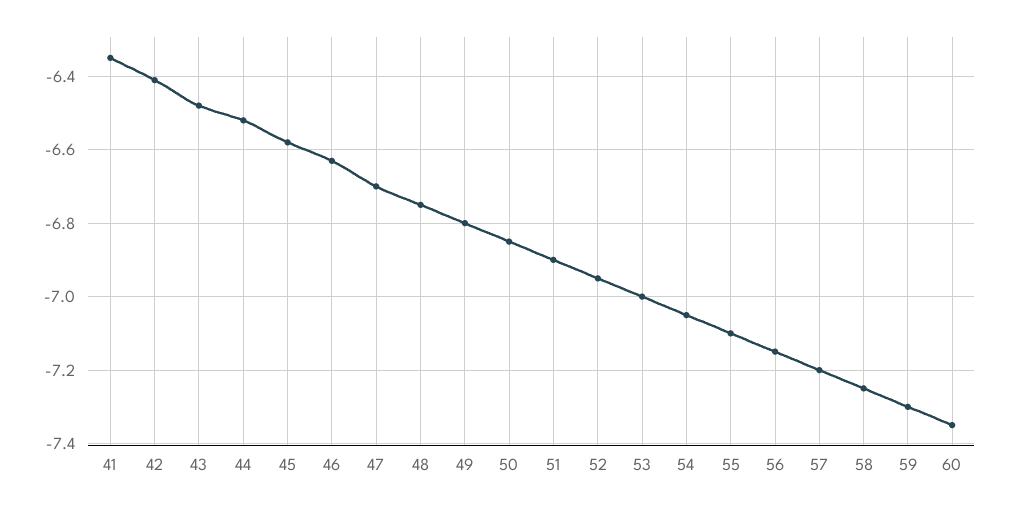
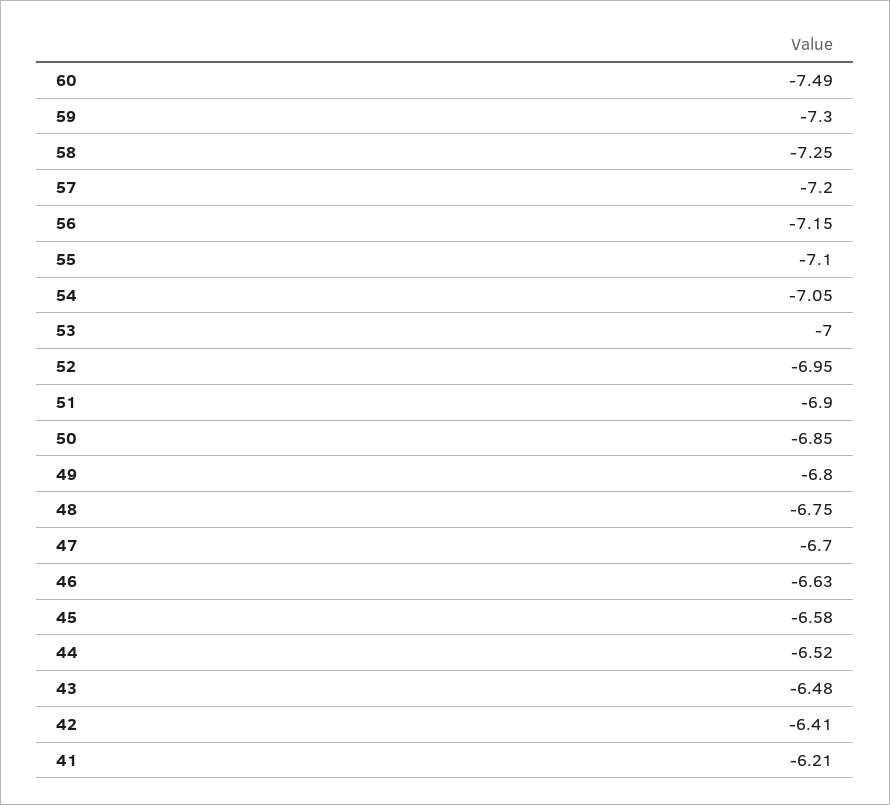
41: -6.35 -> -6.21
60: -7.35 -> -7.49

